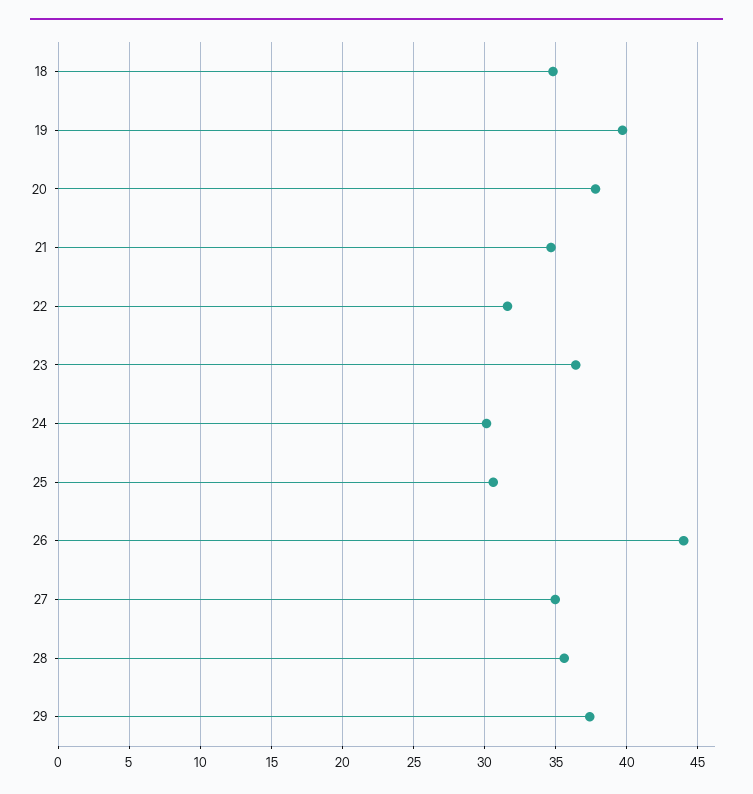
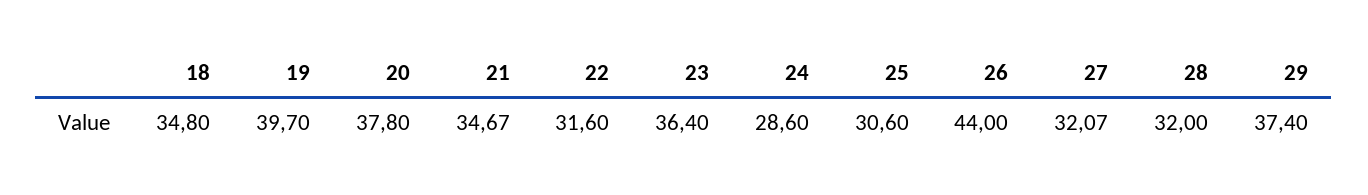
24: 30 -> 28.6
27: 35 -> 32.07
28: 35.5 -> 32

